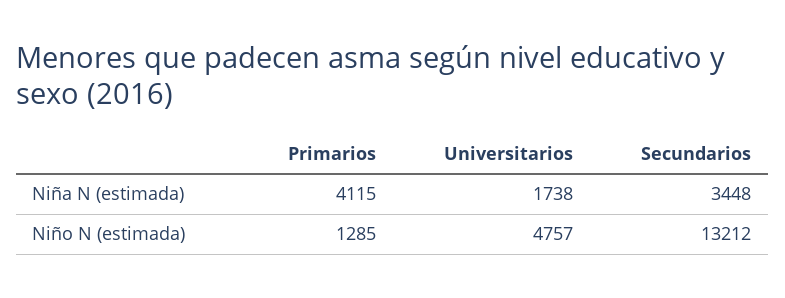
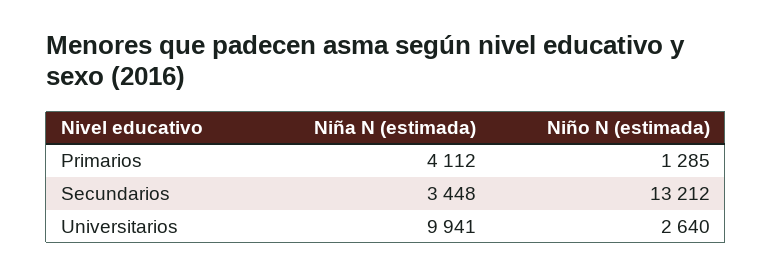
Primarios, Niña N (estimada): 4115 -> 4112
Universitarios, Niña N (estimada): 1738 -> 9941
Universitarios, Niño N (estimada): 4757 -> 2640

